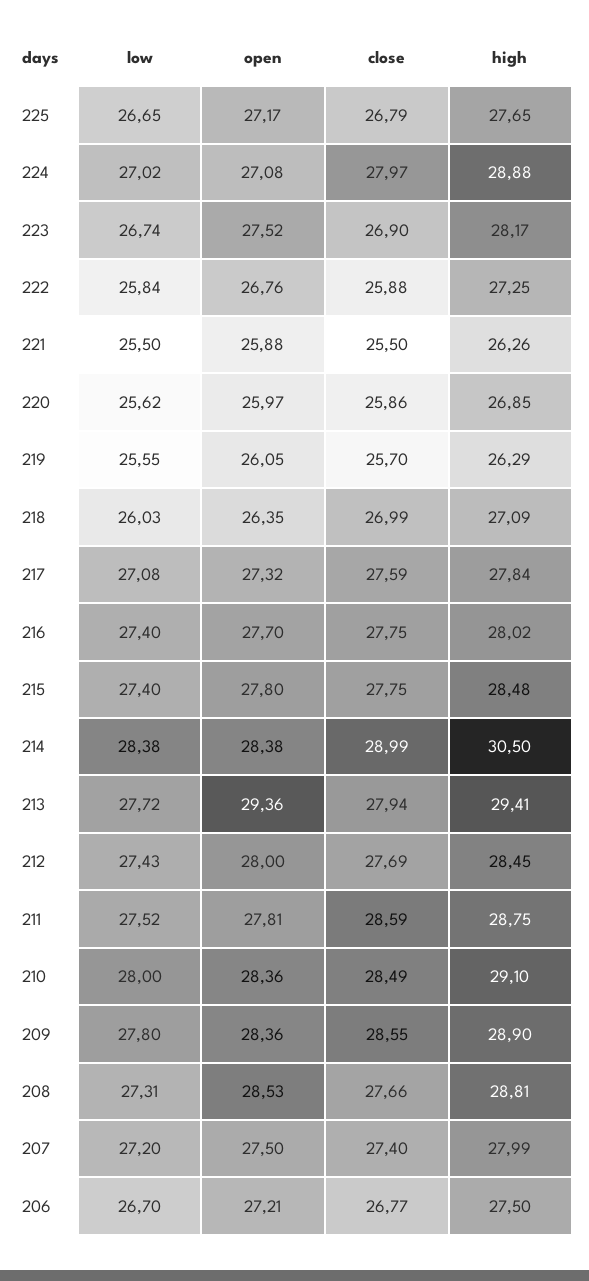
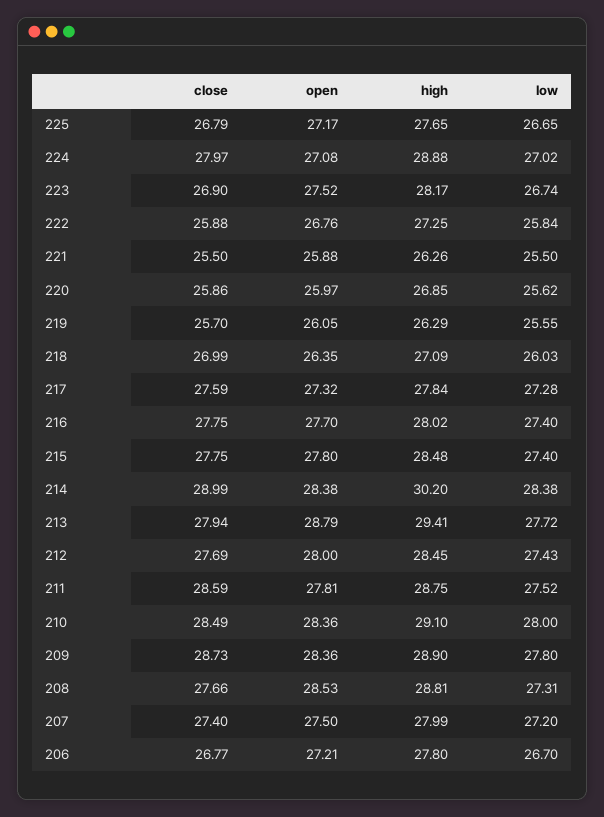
low, 217: 27.08 -> 27.28
high, 214: 30.5 -> 30.2
open, 213: 29.36 -> 28.79
close, 209: 28.55 -> 28.73
high, 206: 27.5 -> 27.8

